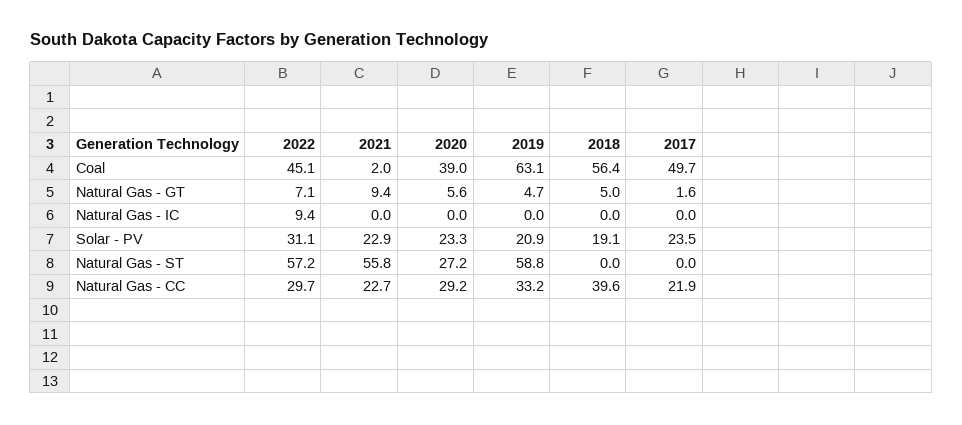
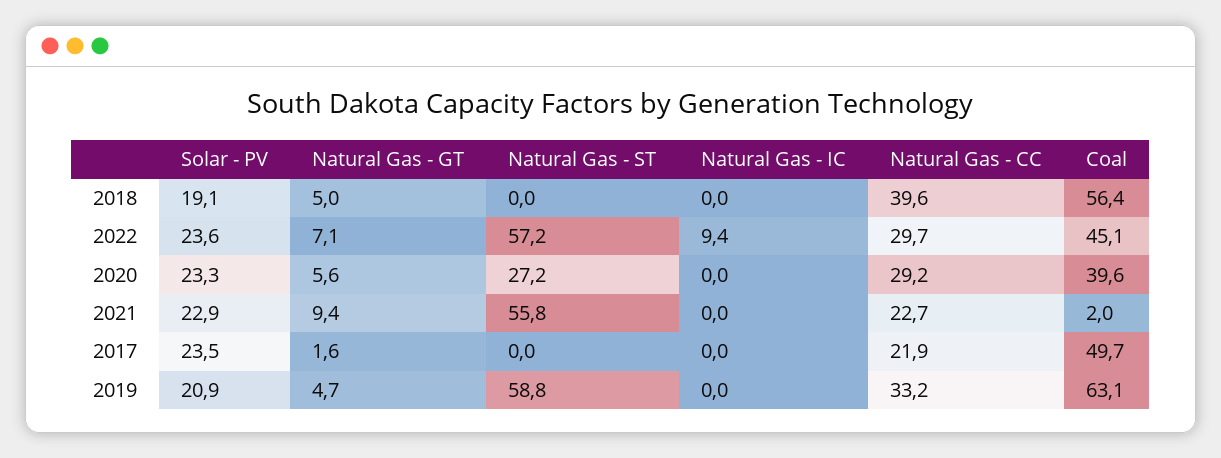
2020, Coal: 39 -> 39.6
2022, Solar - PV: 31.1 -> 23.6

